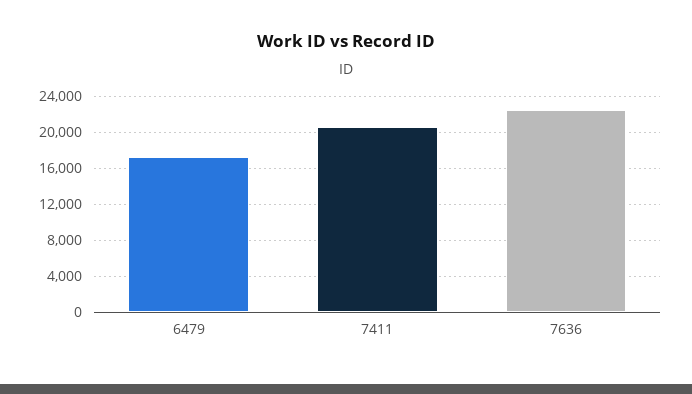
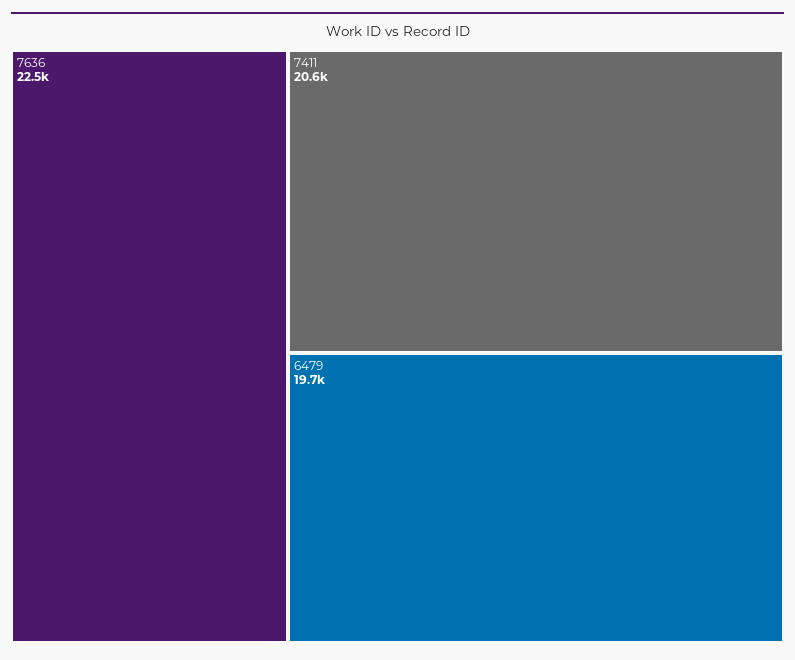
6479: 17000 -> 19700

